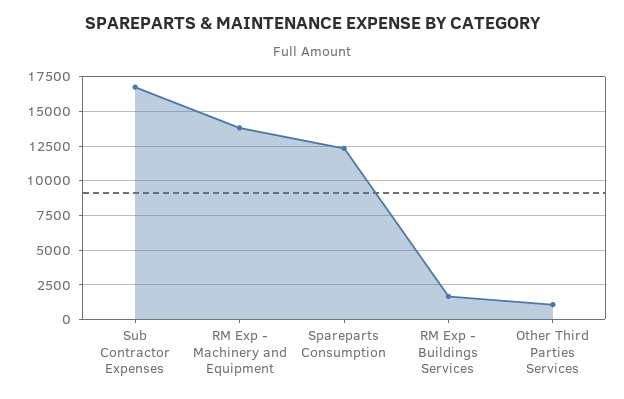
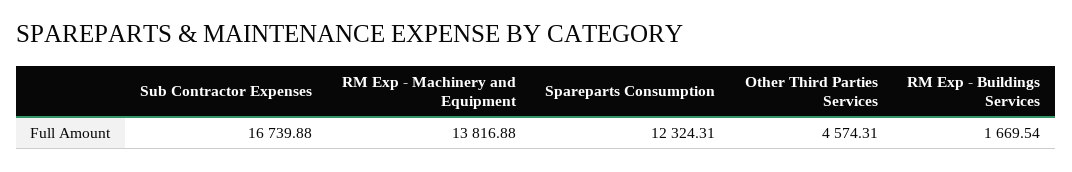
Other Third Parties Services: 1000 -> 4574.31

